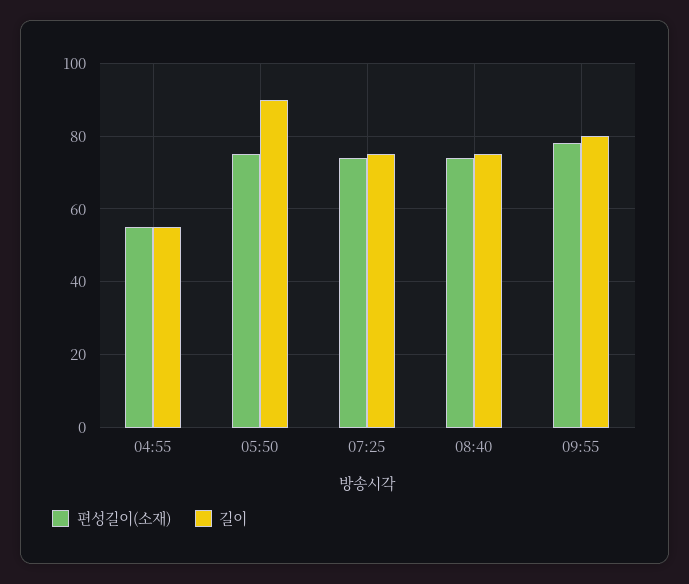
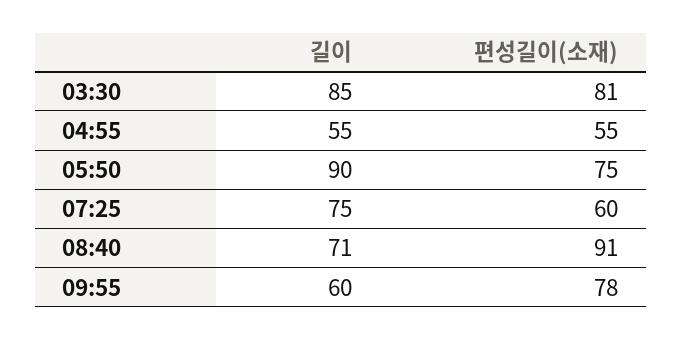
편성길이(소재), 07:25: 75 -> 60
편성길이(소재), 08:40: 75 -> 91
길이, 08:40: 75 -> 71
길이, 09:55: 80 -> 60
길이, 03:30: none -> 85
편성길이(소재), 03:30: none -> 81

